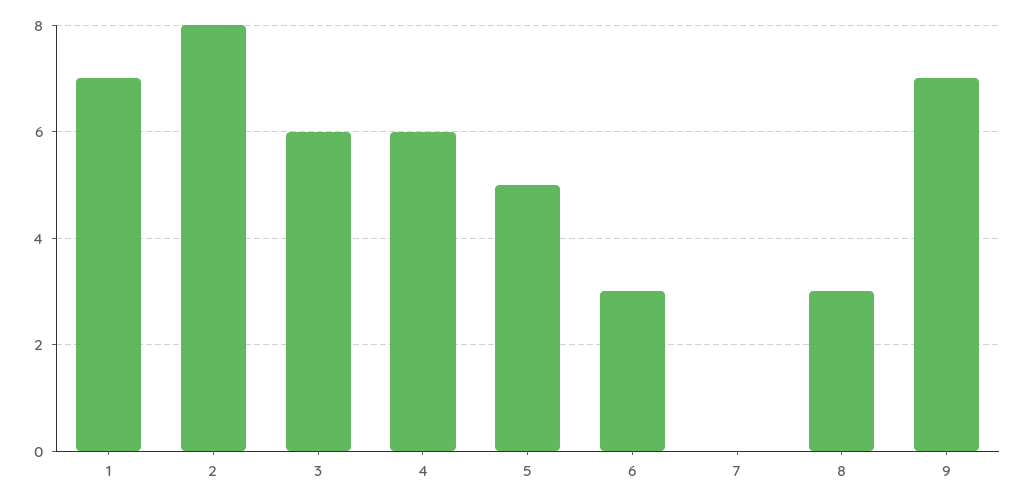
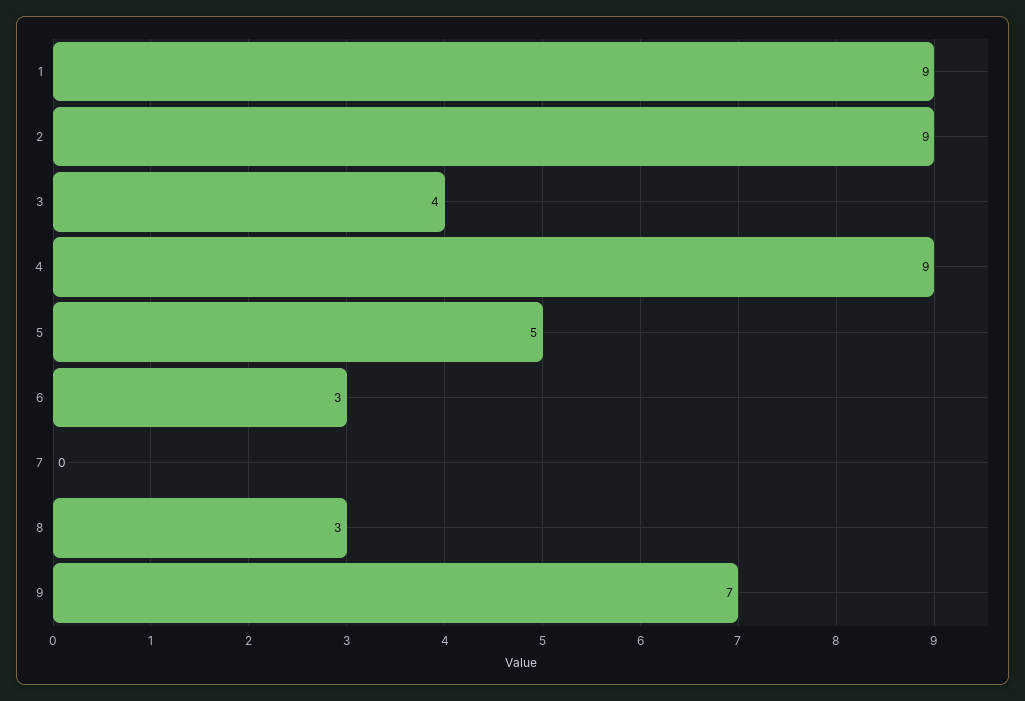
1: 7 -> 9
2: 8 -> 9
3: 6 -> 4
4: 6 -> 9

